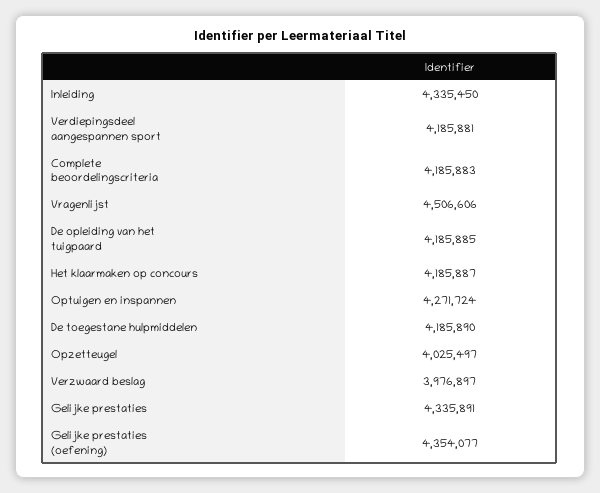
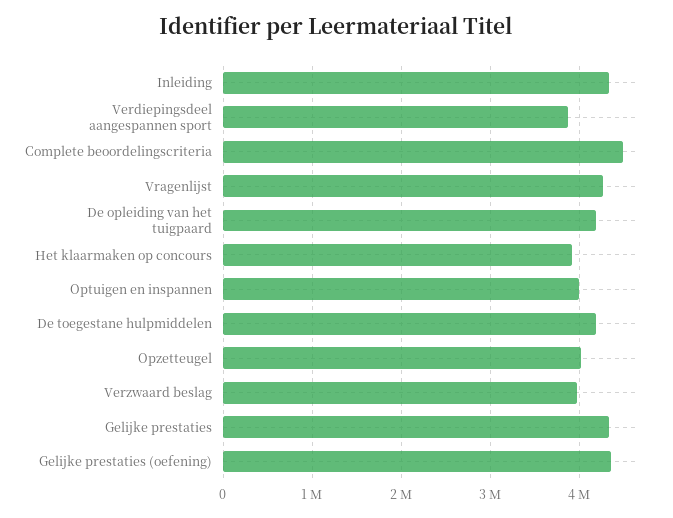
Verdiepingsdeel aangespannen sport: 4185881 -> 3900000
Complete beoordelingscriteria: 4185883 -> 4500000
Vragenlijst: 4506606 -> 4300000
Het klaarmaken op concours: 4185887 -> 3900000
Optuigen en inspannen: 4271724 -> 4000000

